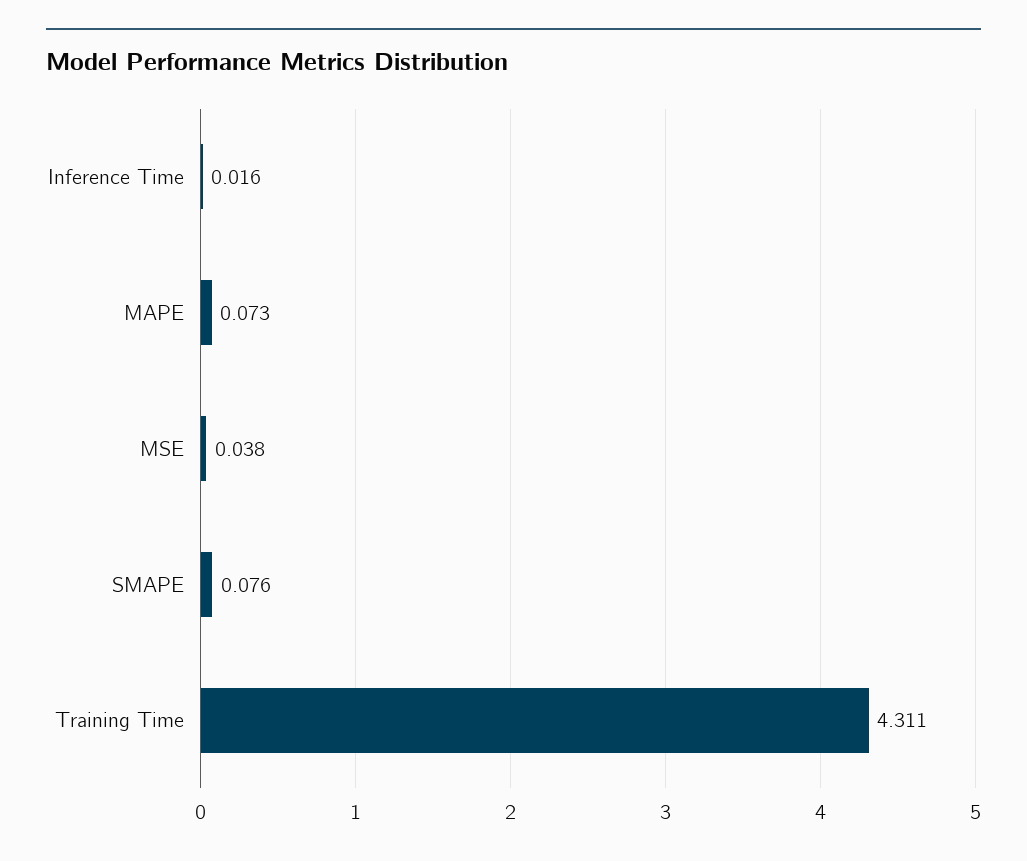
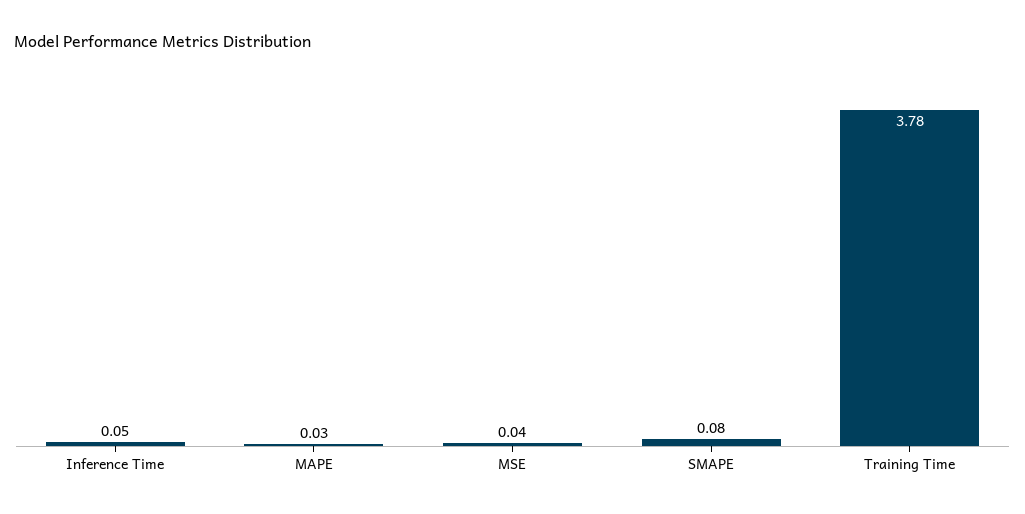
Inference Time: 0.016 -> 0.05
MAPE: 0.073 -> 0.03
Training Time: 4.311 -> 3.78

